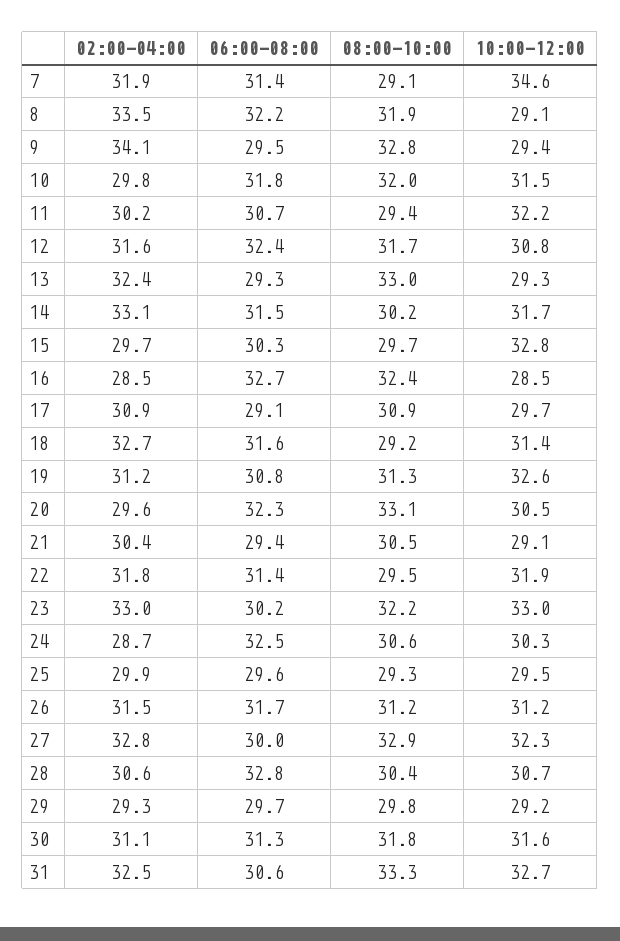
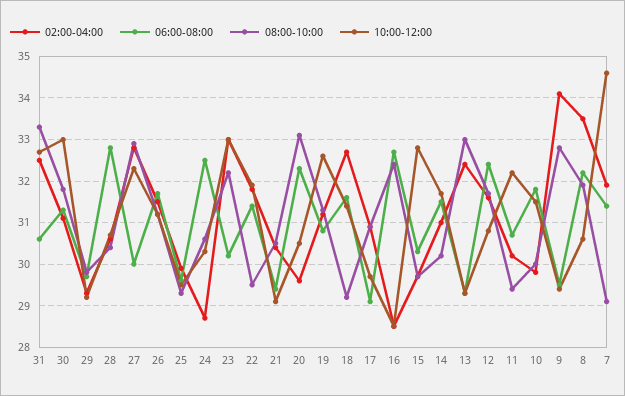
10:00-12:00, 8: 29.1 -> 30.5
08:00-10:00, 10: 32 -> 30
02:00-04:00, 14: 33.1 -> 31
10:00-12:00, 30: 31.6 -> 33

